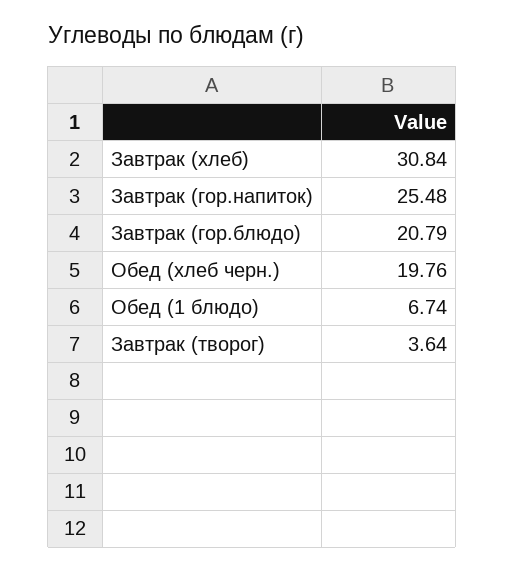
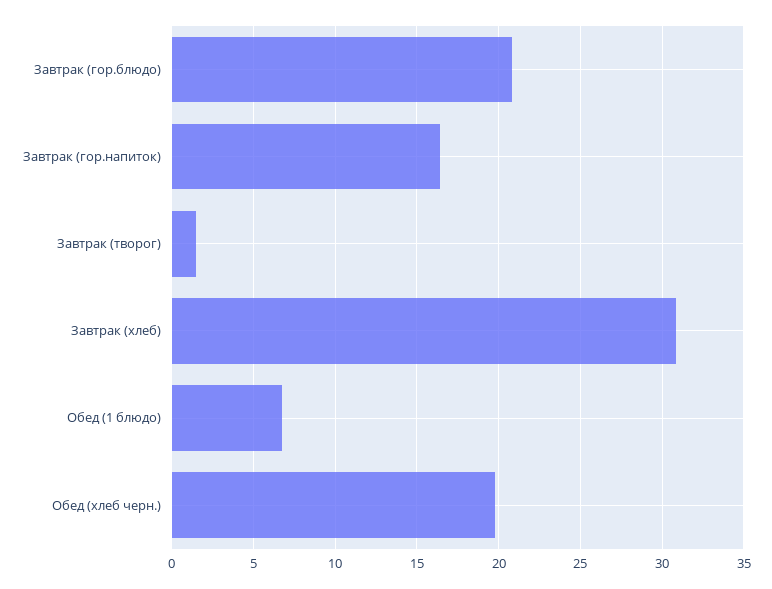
Завтрак (гор.напиток): 25.48 -> 16.5
Завтрак (творог): 3.64 -> 1.5

